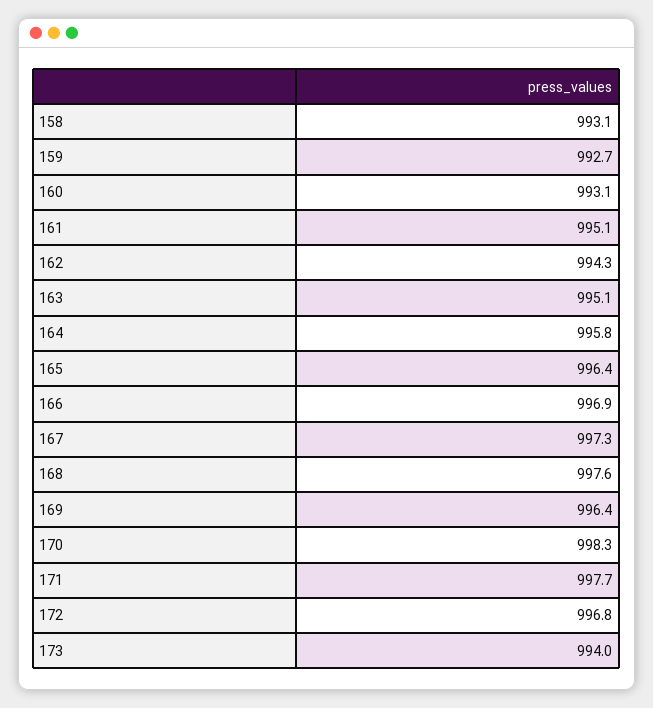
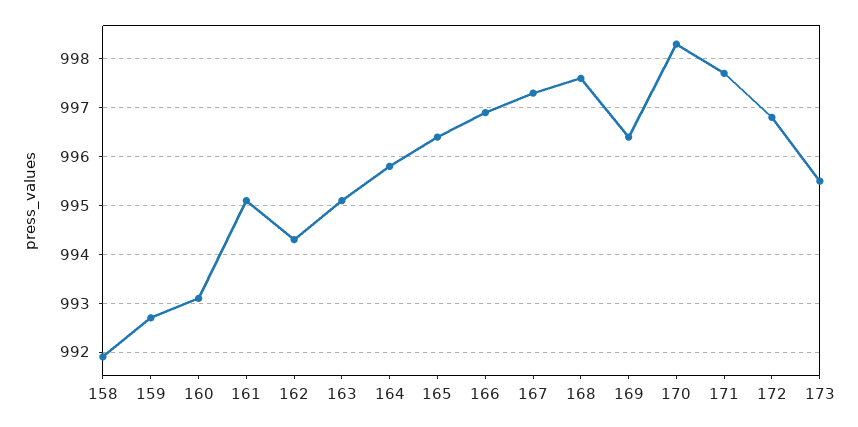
158: 993.1 -> 992
173: 994 -> 995.5

